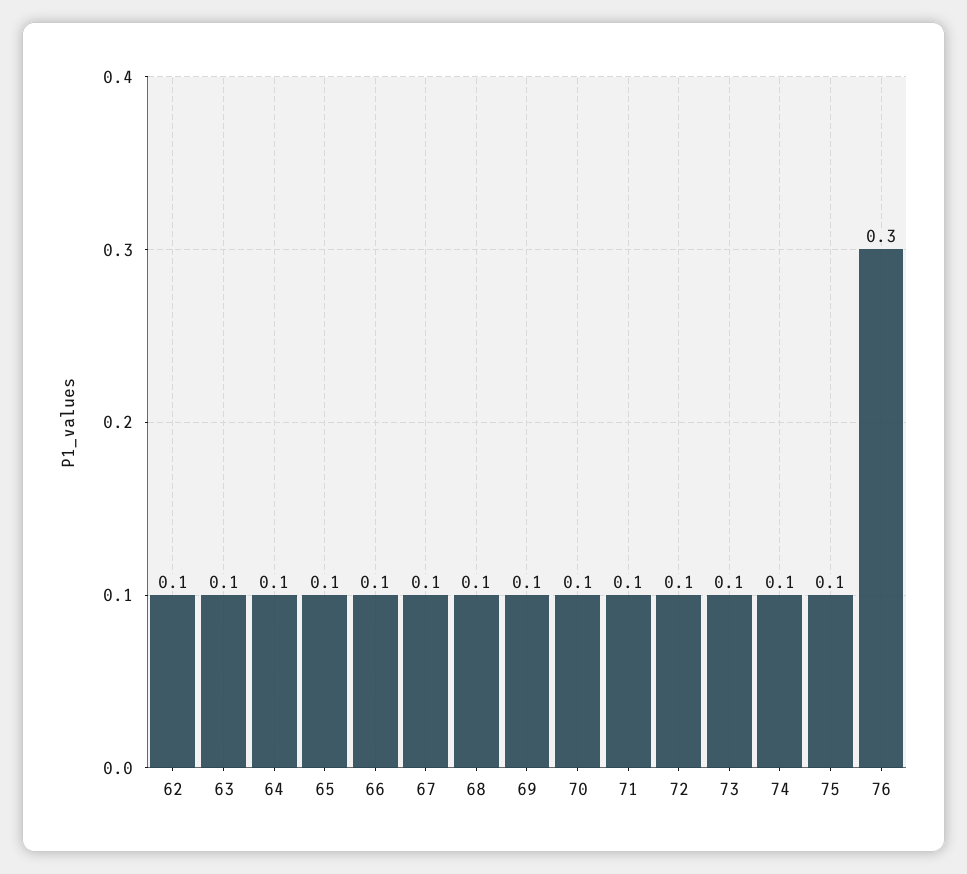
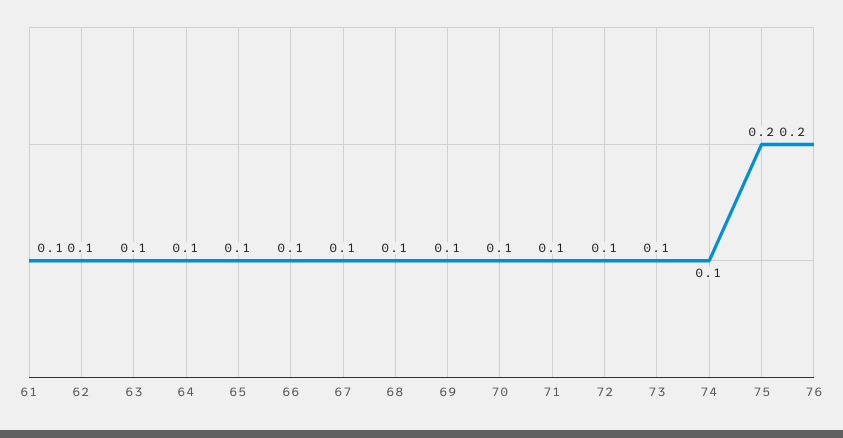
75: 0.1 -> 0.2
76: 0.3 -> 0.2
61: none -> 0.1

